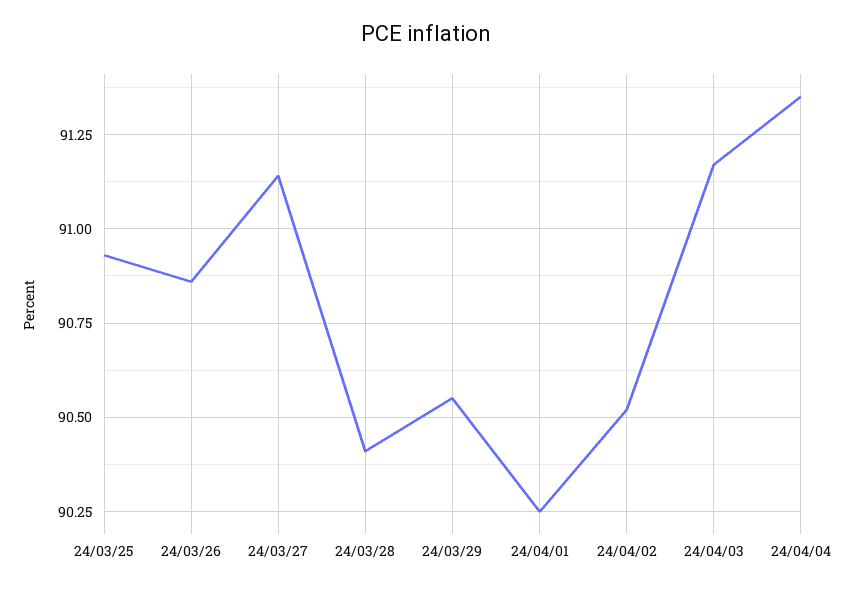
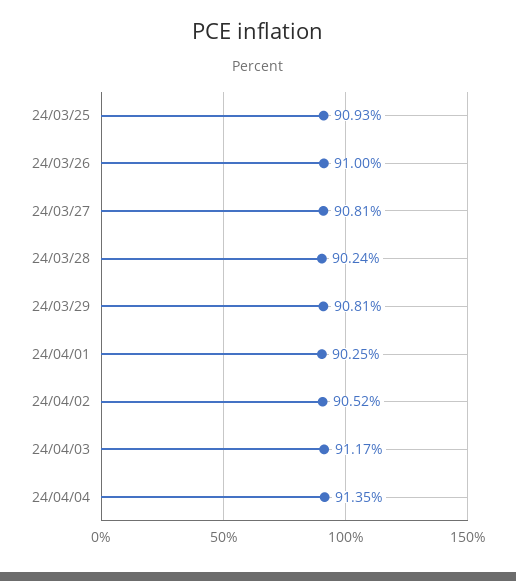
24/03/26: 90.85 -> 91
24/03/27: 91.15 -> 90.81
24/03/28: 90.4 -> 90.24
24/03/29: 90.55 -> 90.81

